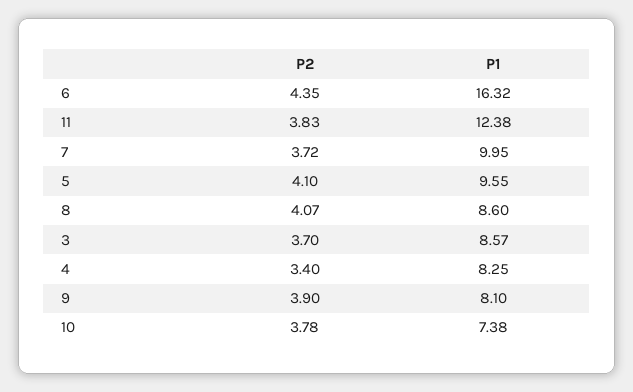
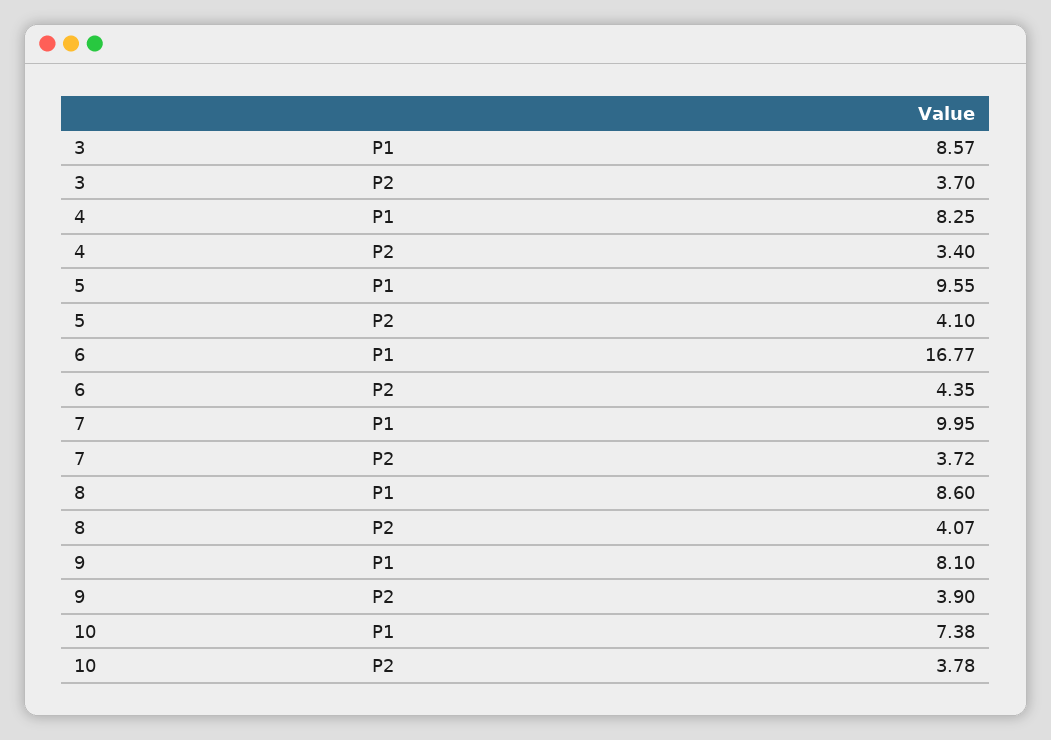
P1, 6: 16.32 -> 16.77
P2, 11: 3.83 -> none
P1, 11: 12.38 -> none

